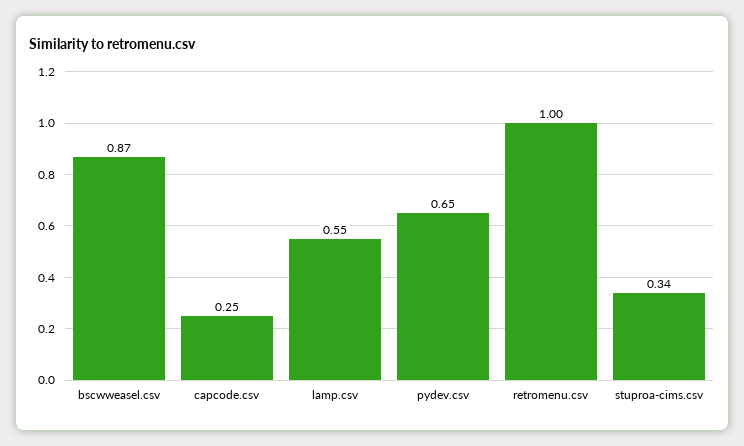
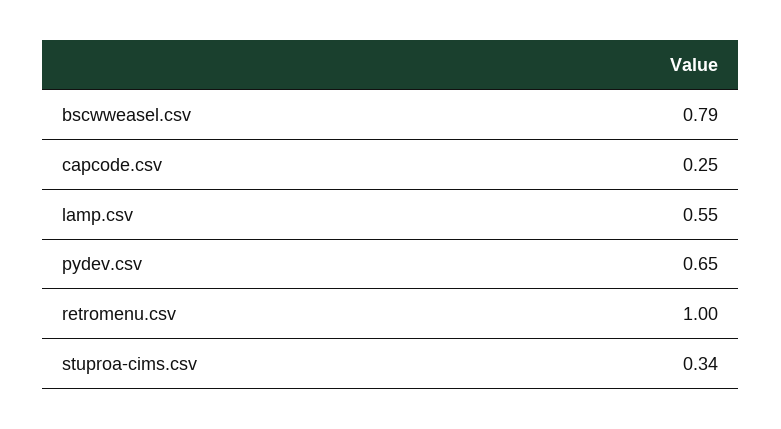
bscwweasel.csv: 0.87 -> 0.79

